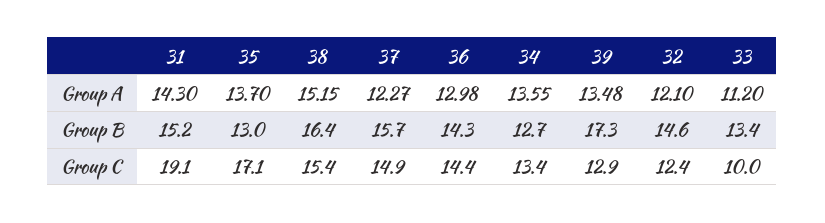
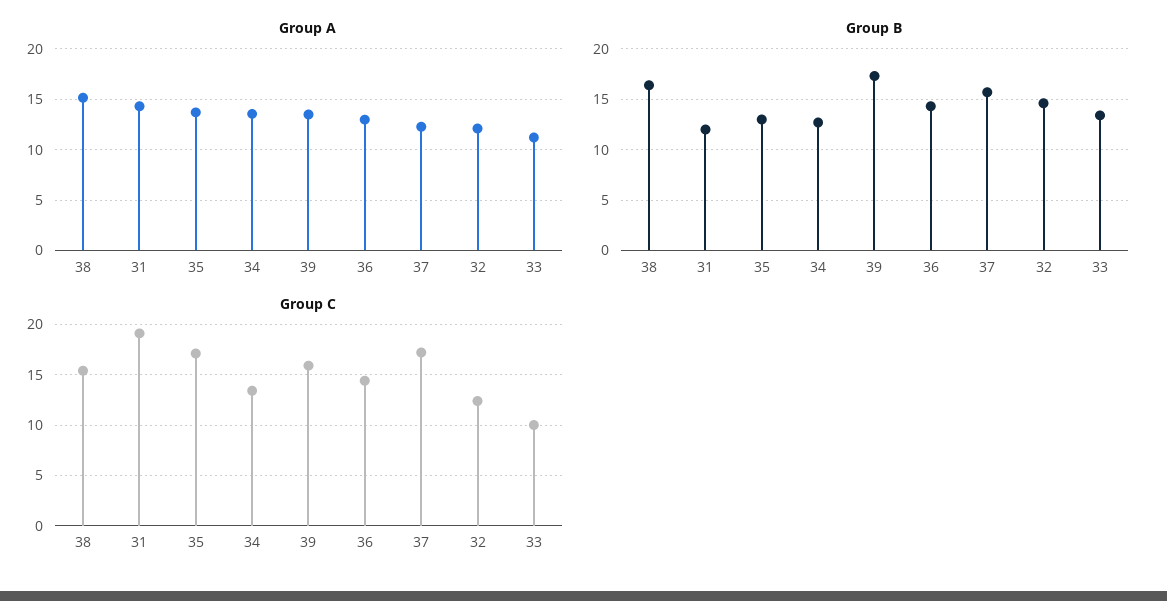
Group B, 31: 15.2 -> 12
Group C, 37: 14.9 -> 17
Group C, 39: 12.9 -> 16

